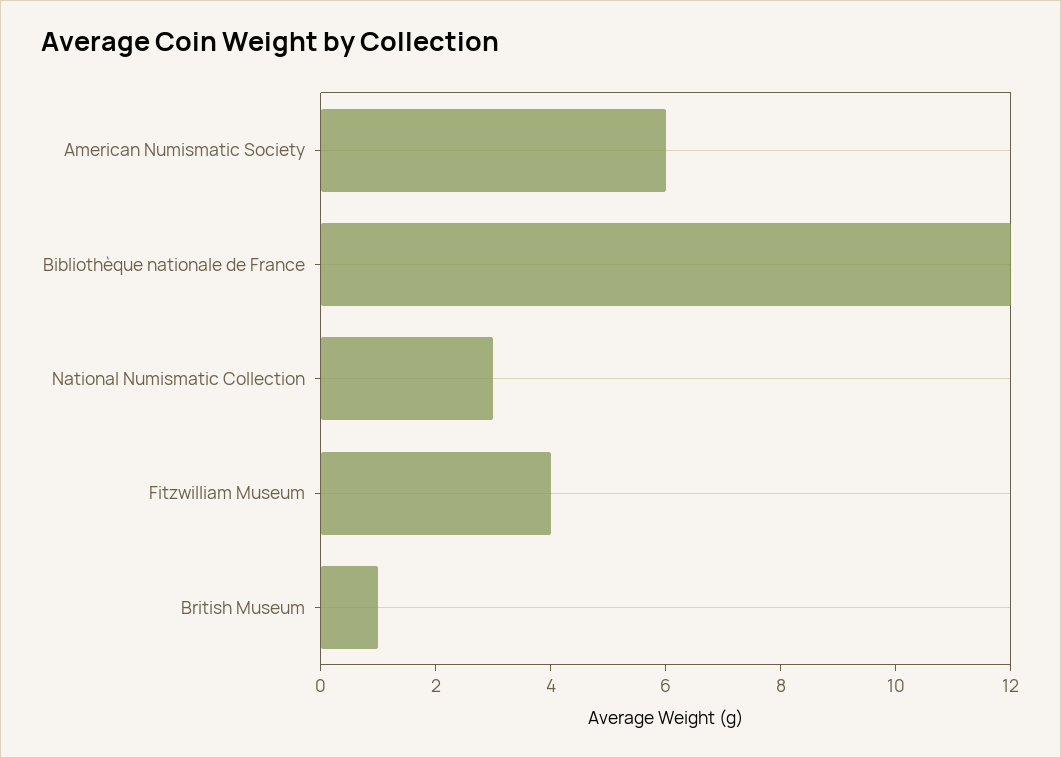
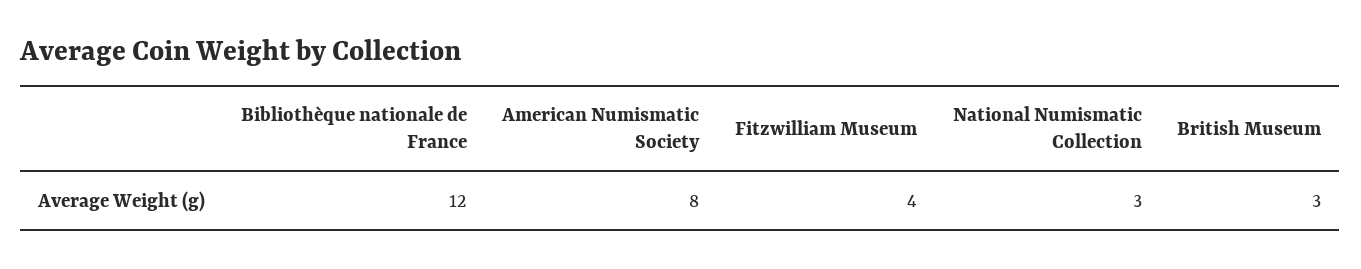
American Numismatic Society: 6 -> 8
British Museum: 1 -> 3

